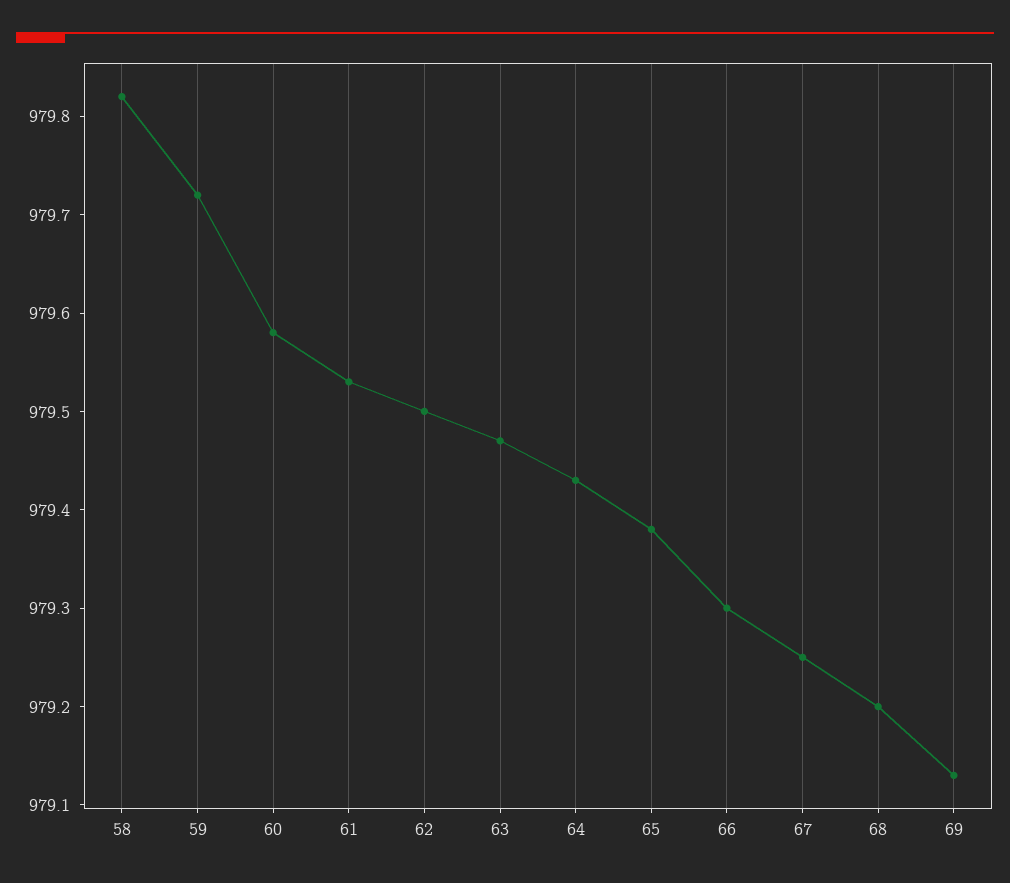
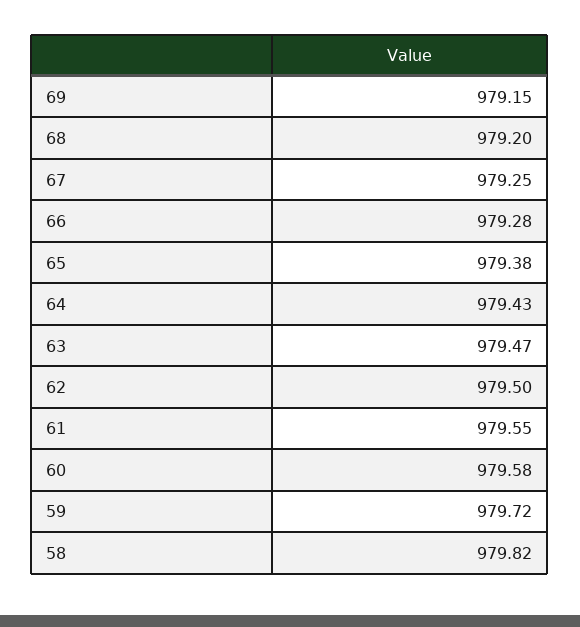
61: 979.53 -> 979.55
66: 979.3 -> 979.28
69: 979.13 -> 979.15

